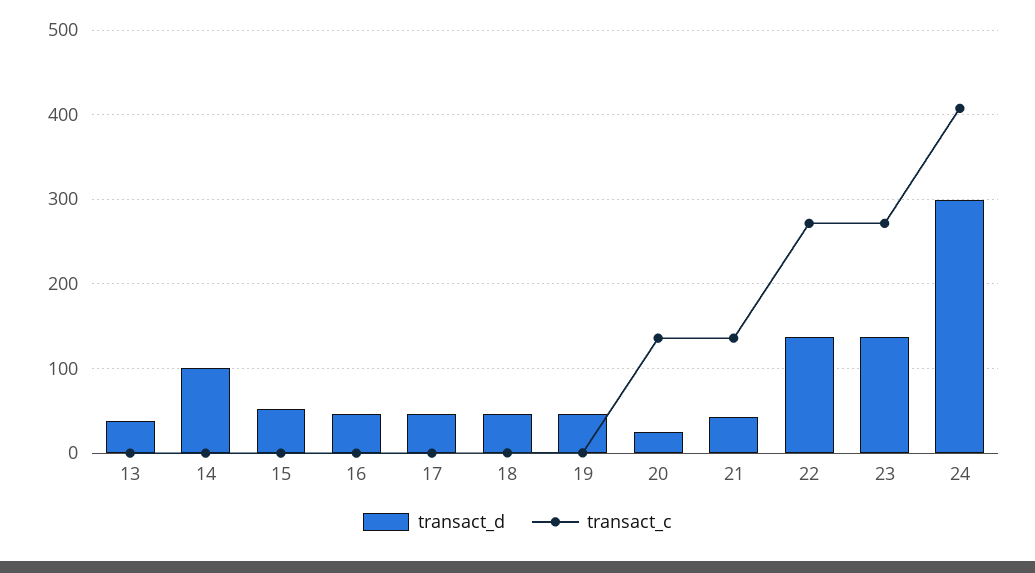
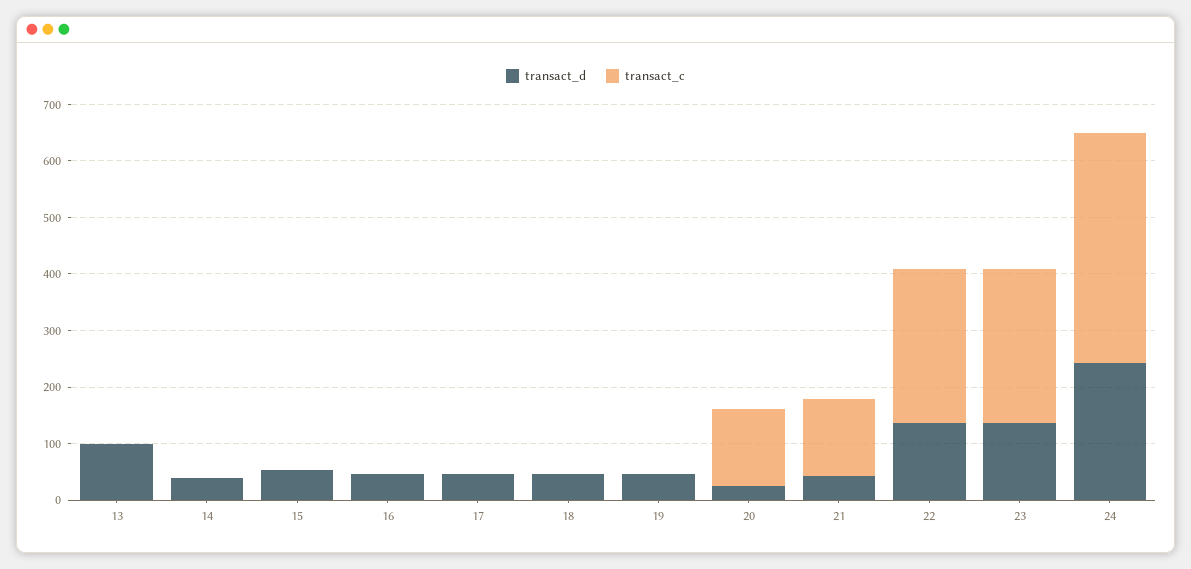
transact_d, 13: 40 -> 100
transact_d, 14: 100 -> 40
transact_d, 24: 300 -> 240

